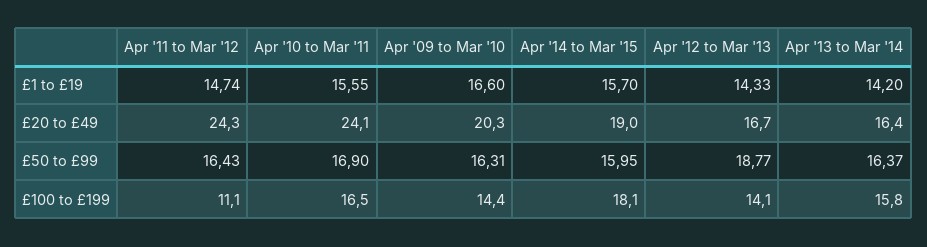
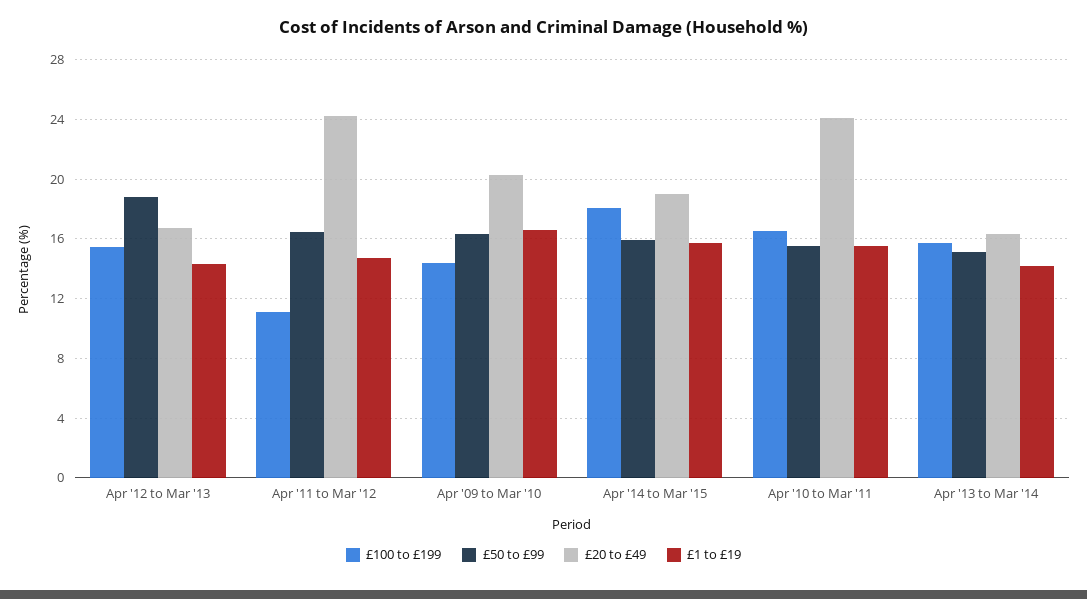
£50 to £99, Apr '10 to Mar '11: 16.9 -> 15.5
£50 to £99, Apr '13 to Mar '14: 16.37 -> 15
£100 to £199, Apr '12 to Mar '13: 14.1 -> 15.5

